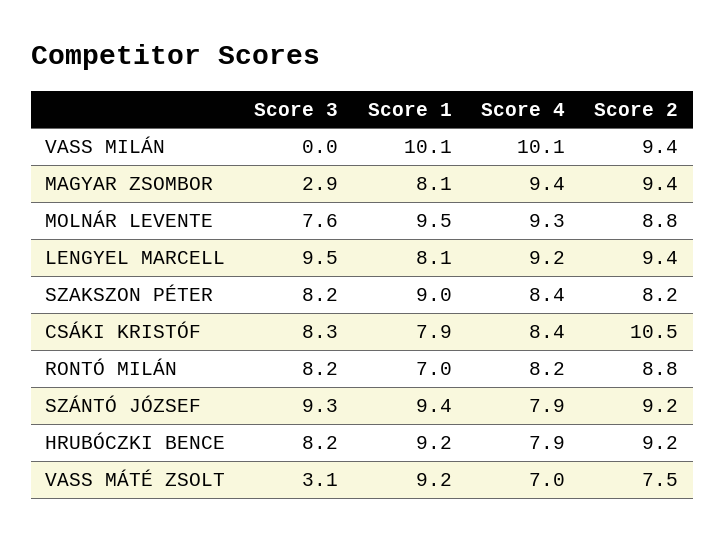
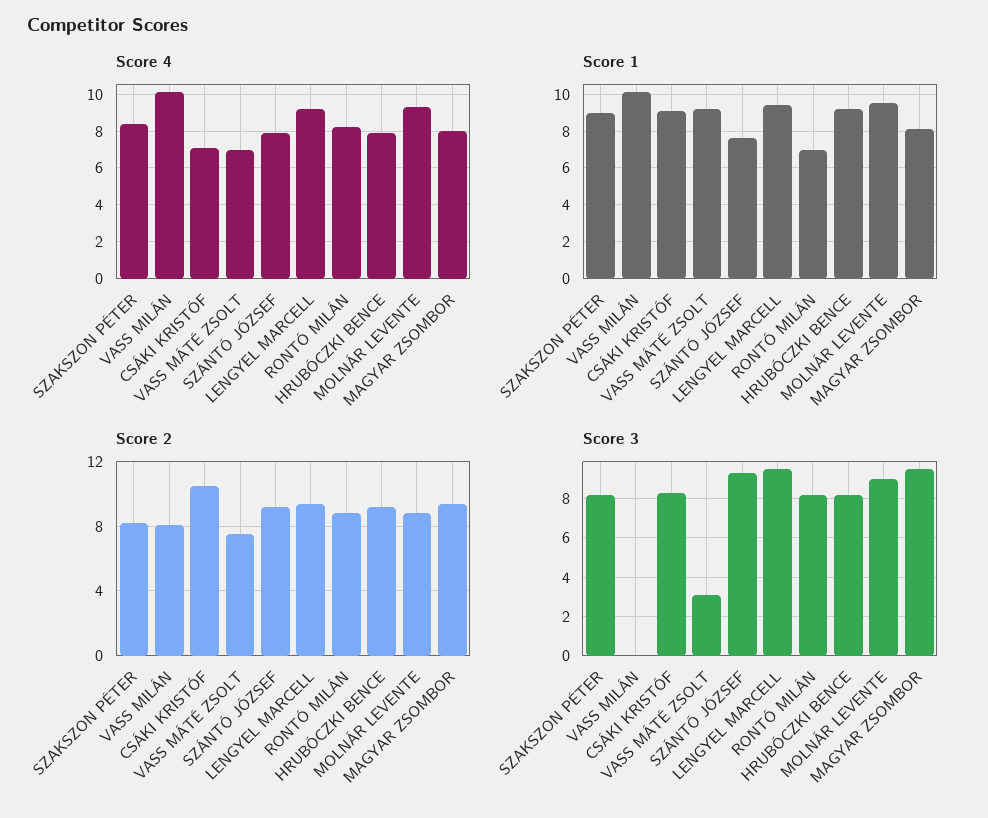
Score 2, VASS MILÁN: 9.4 -> 8
Score 3, MAGYAR ZSOMBOR: 2.9 -> 9.5
Score 4, MAGYAR ZSOMBOR: 9.4 -> 8
Score 3, MOLNÁR LEVENTE: 7.6 -> 9
Score 1, LENGYEL MARCELL: 8.1 -> 9.5
Score 1, CSÁKI KRISTÓF: 7.9 -> 9
Score 4, CSÁKI KRISTÓF: 8.4 -> 7
Score 1, SZÁNTÓ JÓZSEF: 9.4 -> 7.5

